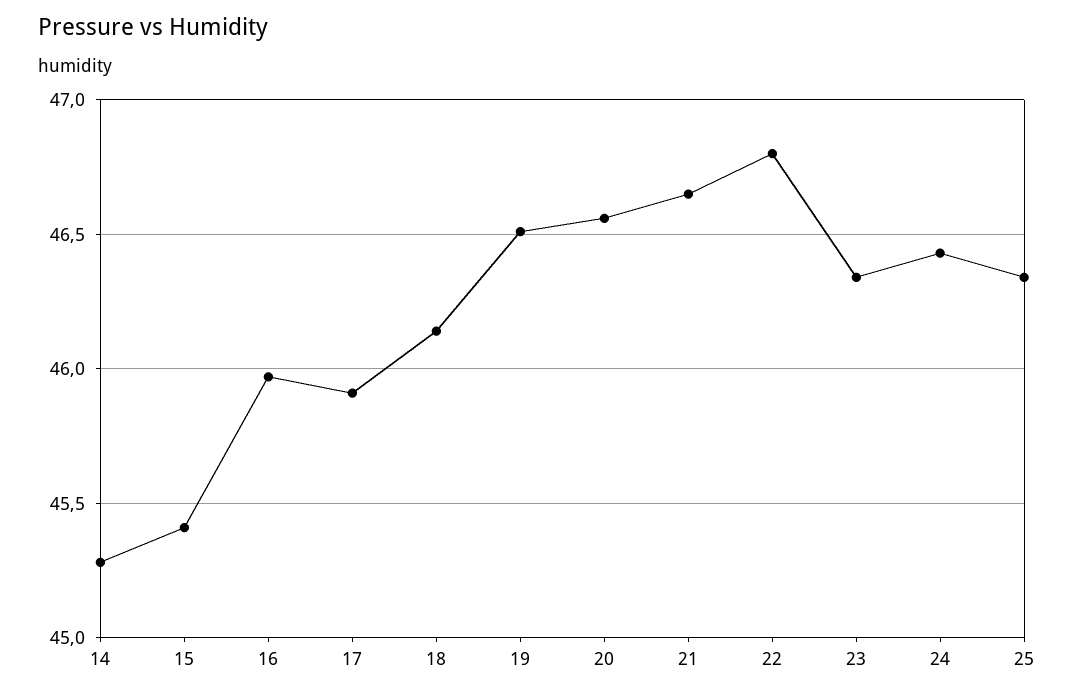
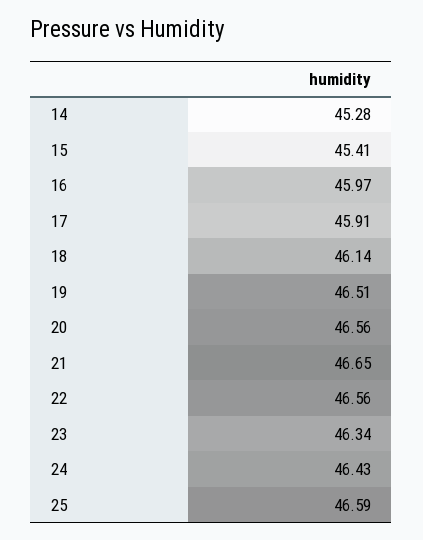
22: 46.8 -> 46.56
25: 46.35 -> 46.59

